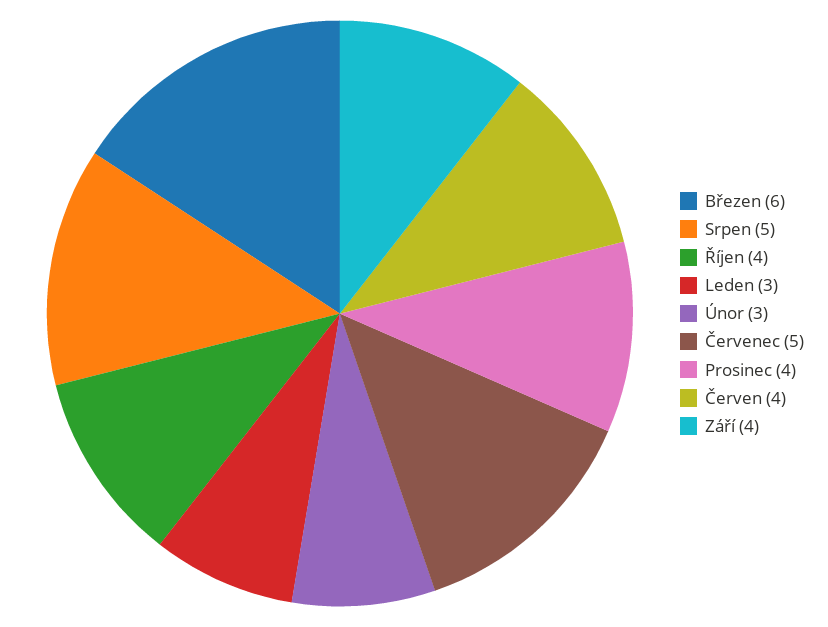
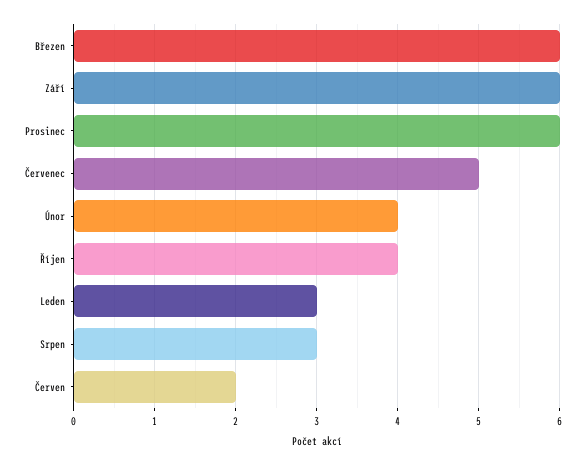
Srpen: 5 -> 3
Únor: 3 -> 4
Prosinec: 4 -> 6
Červen: 4 -> 2
Září: 4 -> 6

